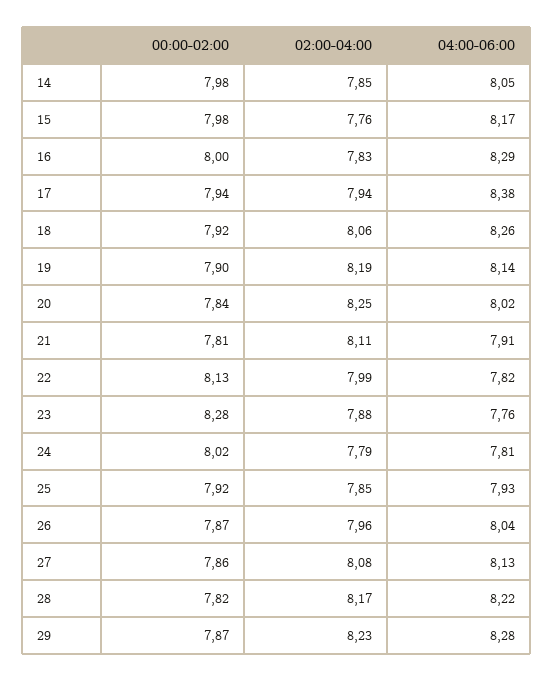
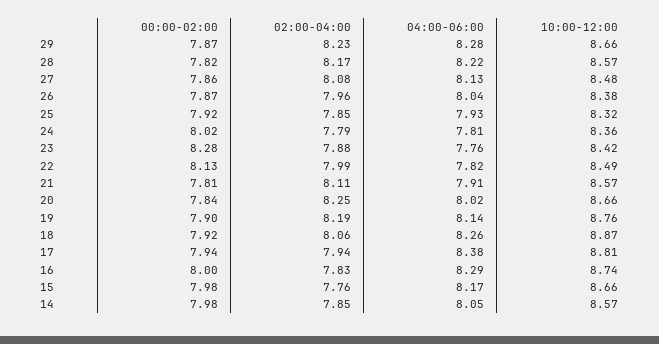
10:00-12:00, 29: none -> 8.66
10:00-12:00, 28: none -> 8.57
10:00-12:00, 27: none -> 8.48
10:00-12:00, 26: none -> 8.38
10:00-12:00, 25: none -> 8.32
10:00-12:00, 24: none -> 8.36
10:00-12:00, 23: none -> 8.42
10:00-12:00, 22: none -> 8.49
10:00-12:00, 21: none -> 8.57
10:00-12:00, 20: none -> 8.66
10:00-12:00, 19: none -> 8.76
10:00-12:00, 18: none -> 8.87
10:00-12:00, 17: none -> 8.81
10:00-12:00, 16: none -> 8.74
10:00-12:00, 15: none -> 8.66
10:00-12:00, 14: none -> 8.57

